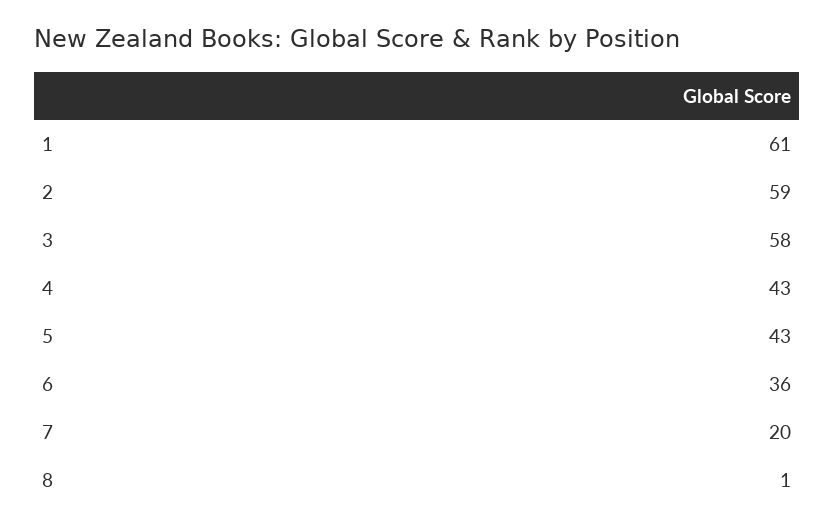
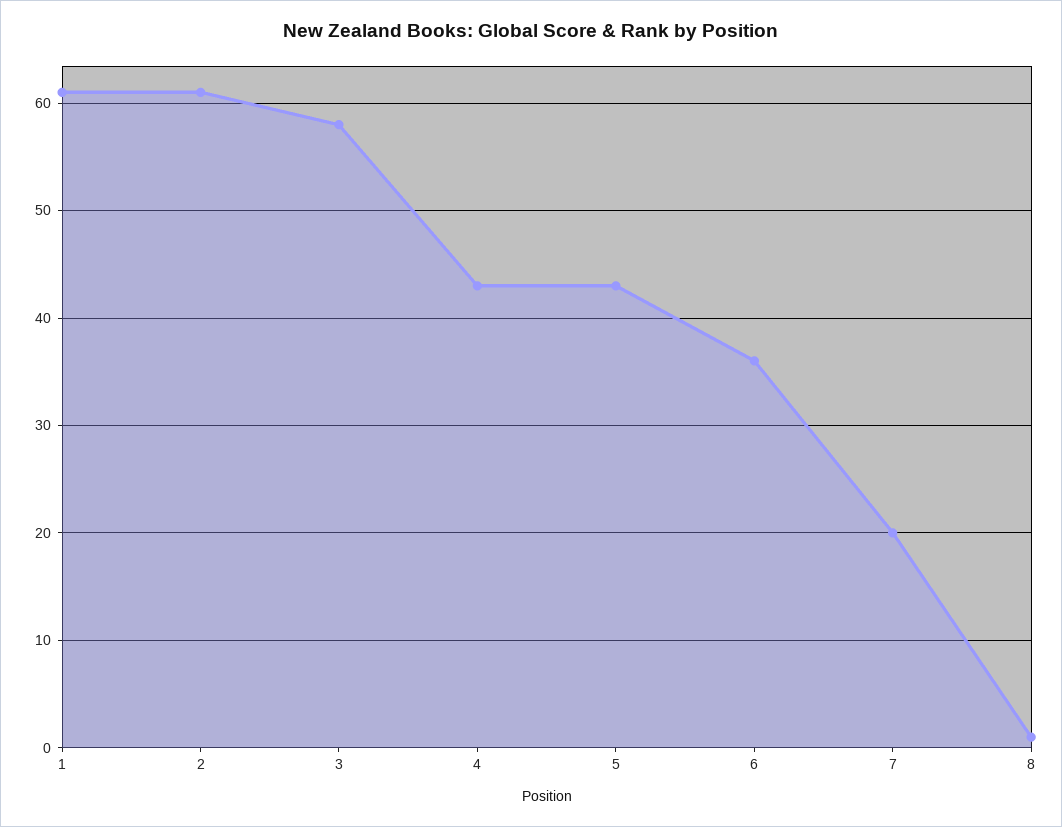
2: 59 -> 61

